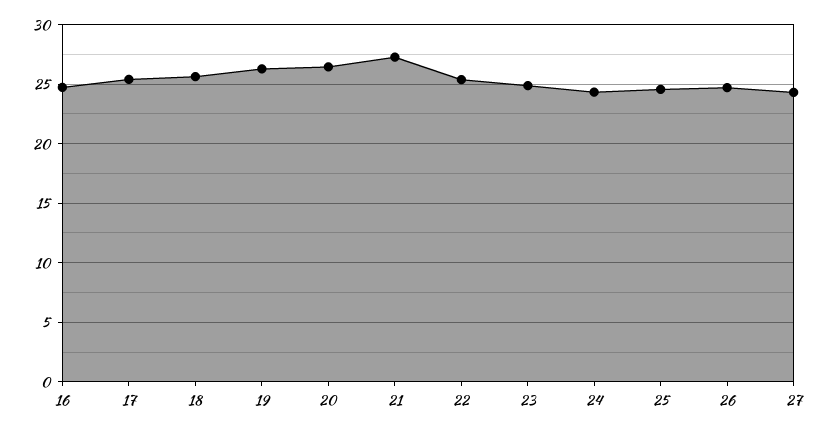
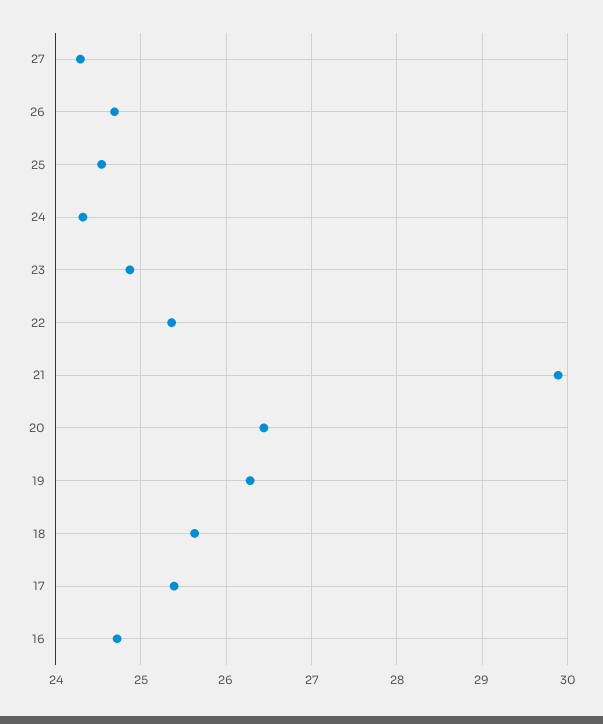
21: 27 -> 29.9

